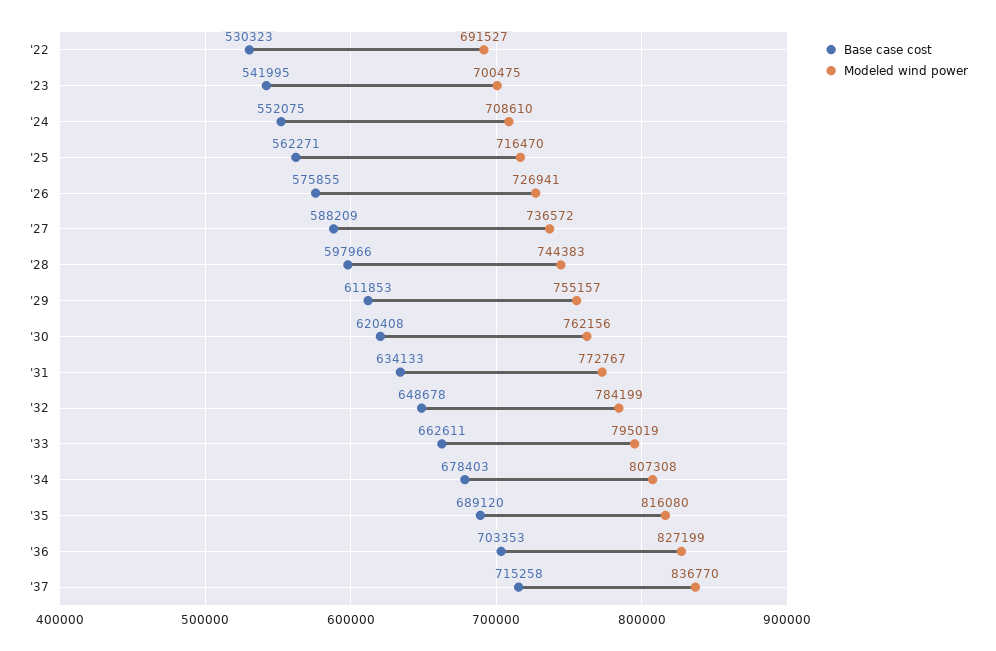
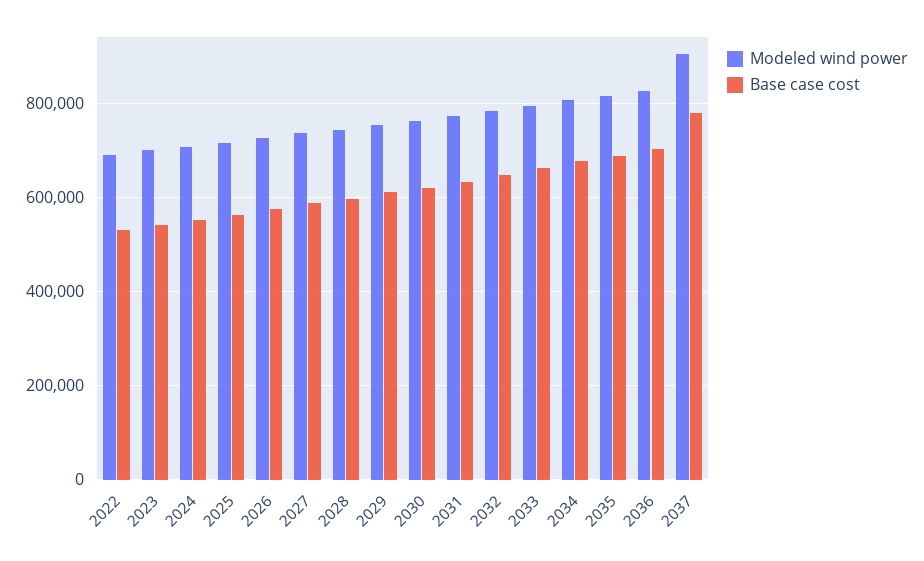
Base case cost, '37: 715258 -> 780000
Modeled wind power, '37: 836770 -> 900000

